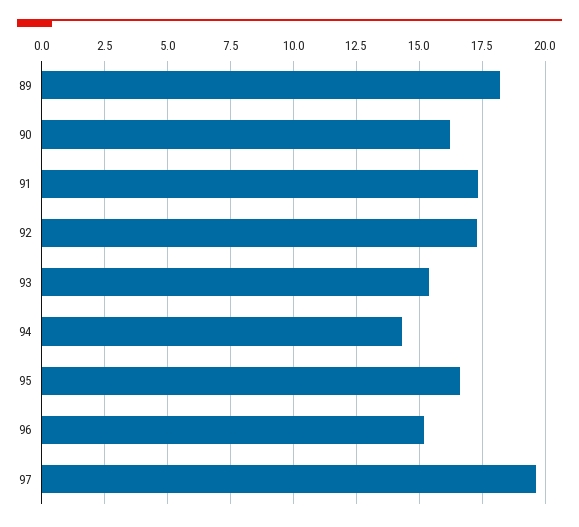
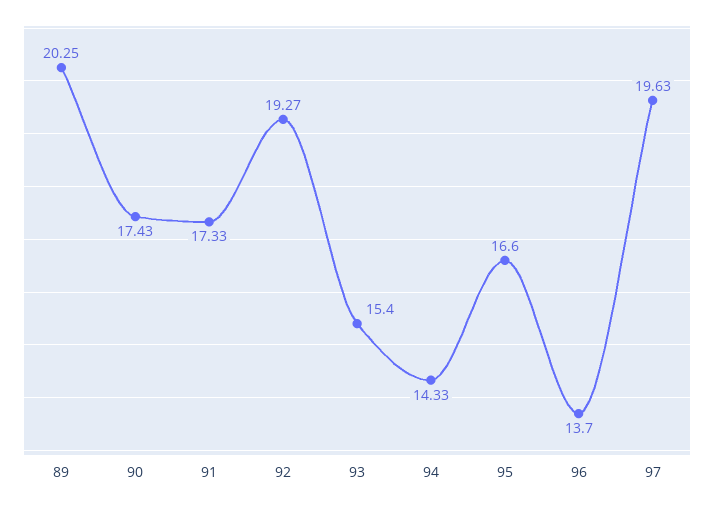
89: 18.25 -> 20.25
90: 16.25 -> 17.43
92: 17.25 -> 19.27
96: 15.25 -> 13.7

